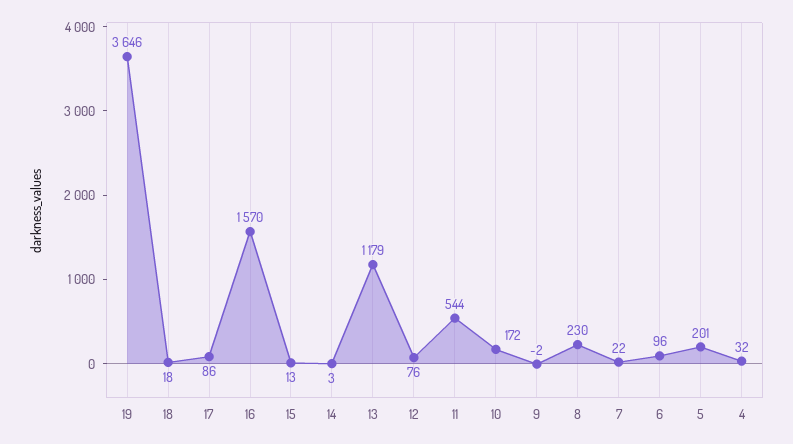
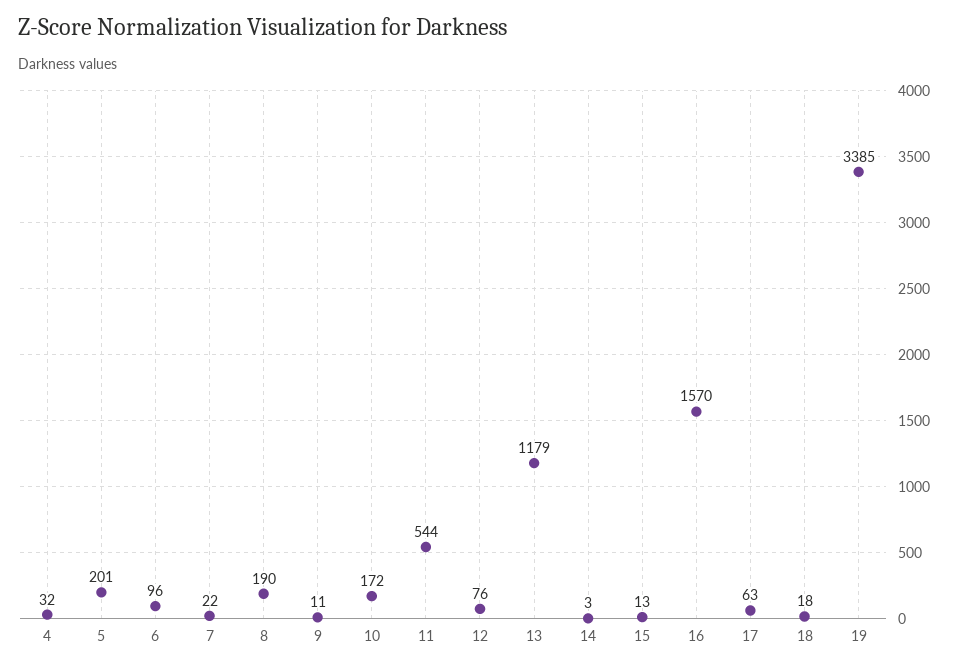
19: 3646 -> 3385
17: 86 -> 63
9: -2 -> 11
8: 230 -> 190

